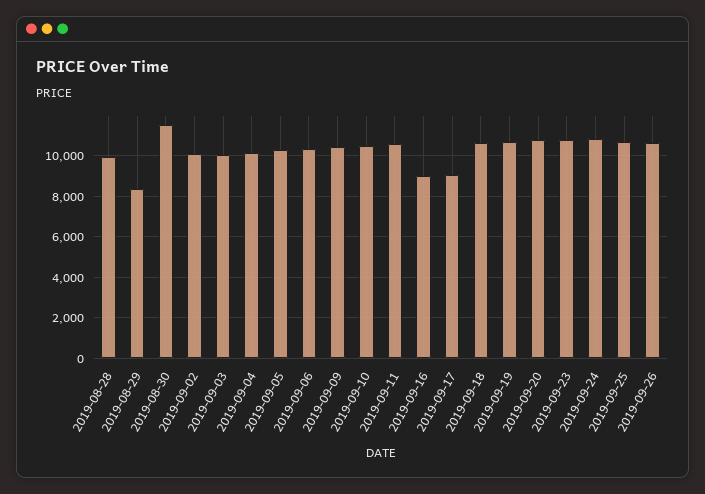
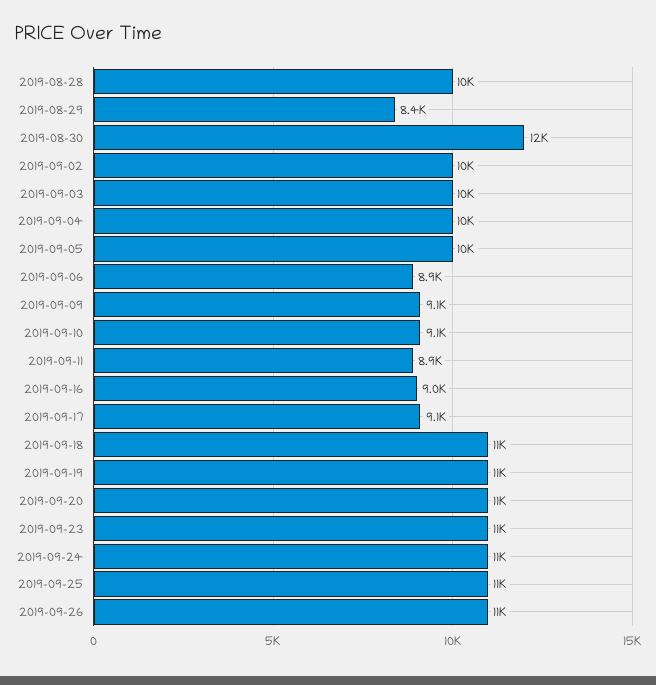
2019-09-06: 10500 -> 8900
2019-09-09: 10500 -> 9100
2019-09-10: 10500 -> 9100
2019-09-11: 10500 -> 8900

